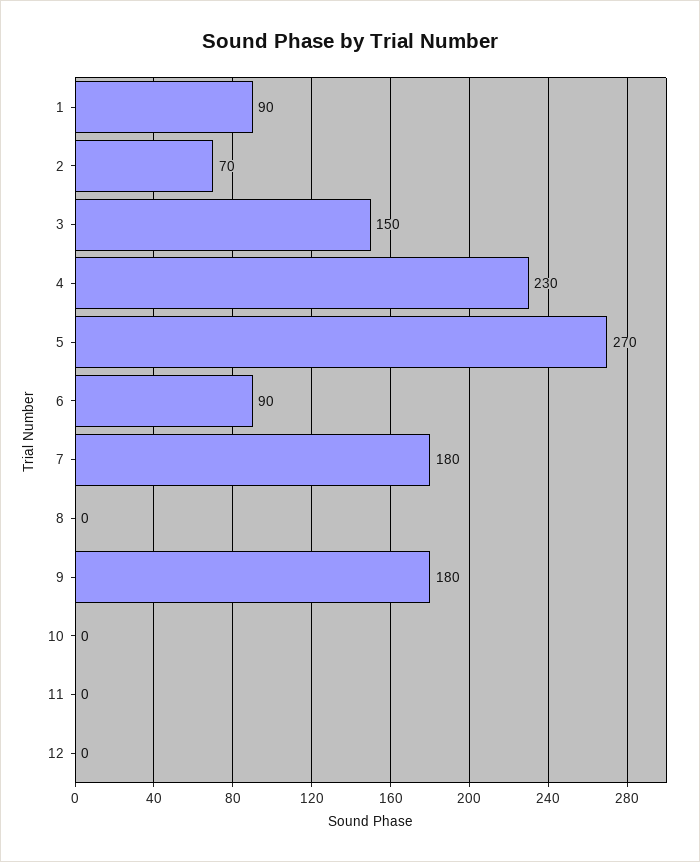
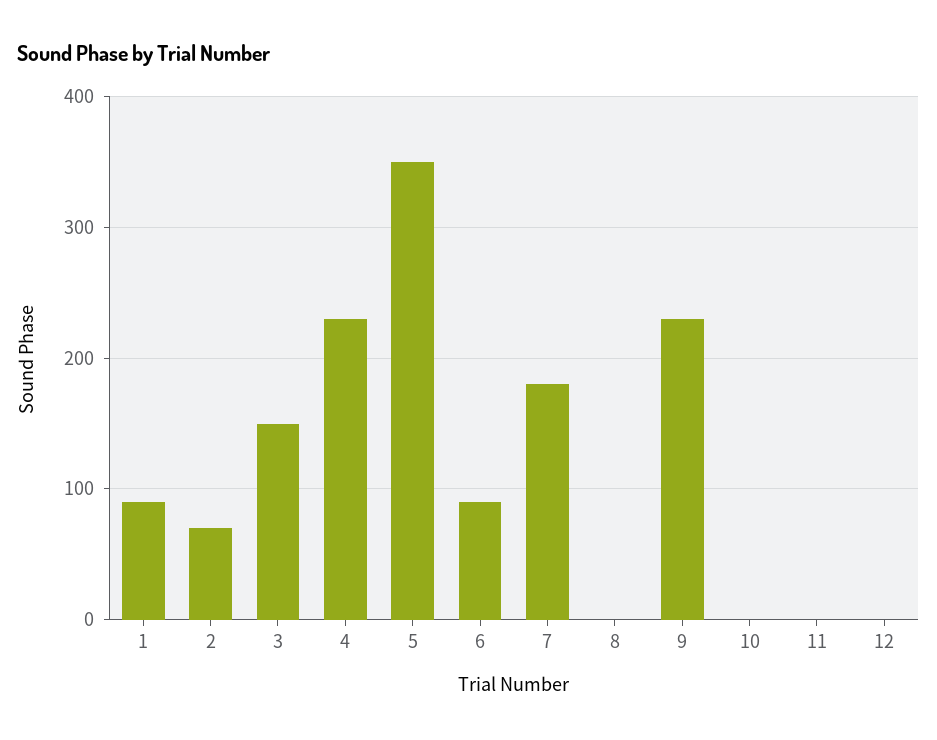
5: 270 -> 350
9: 180 -> 230

